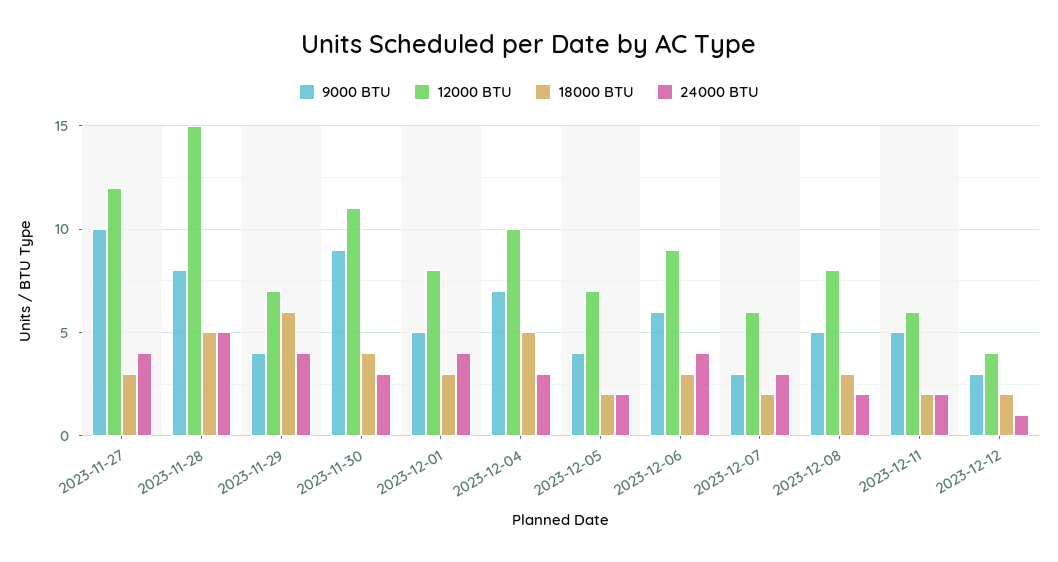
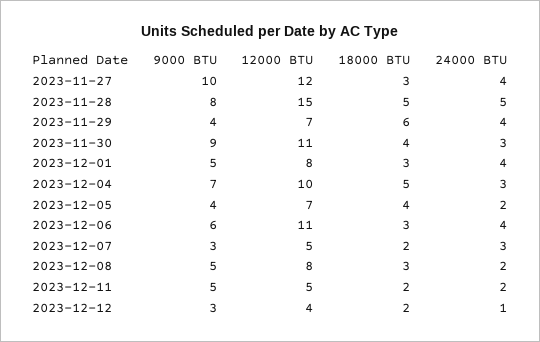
18000 BTU, 2023-12-05: 2 -> 4
12000 BTU, 2023-12-06: 9 -> 11
12000 BTU, 2023-12-07: 6 -> 5
12000 BTU, 2023-12-11: 6 -> 5

